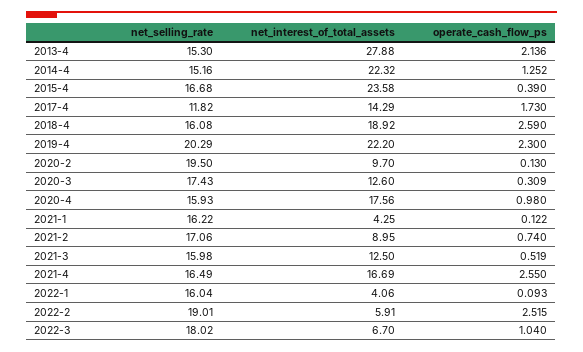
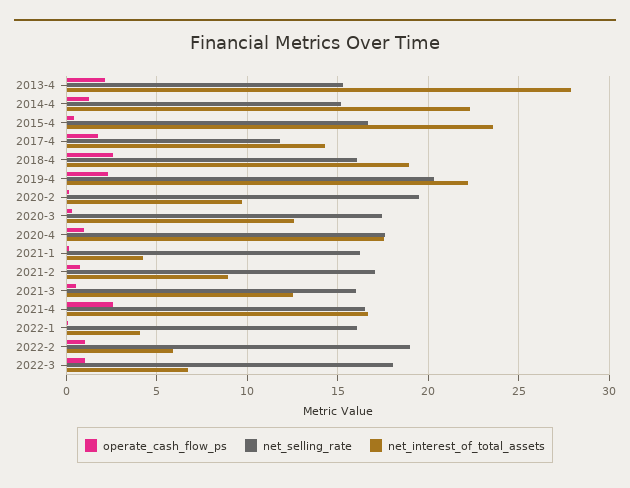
net_selling_rate, 2020-4: 15.93 -> 17.5
operate_cash_flow_ps, 2022-2: 2.515 -> 1

